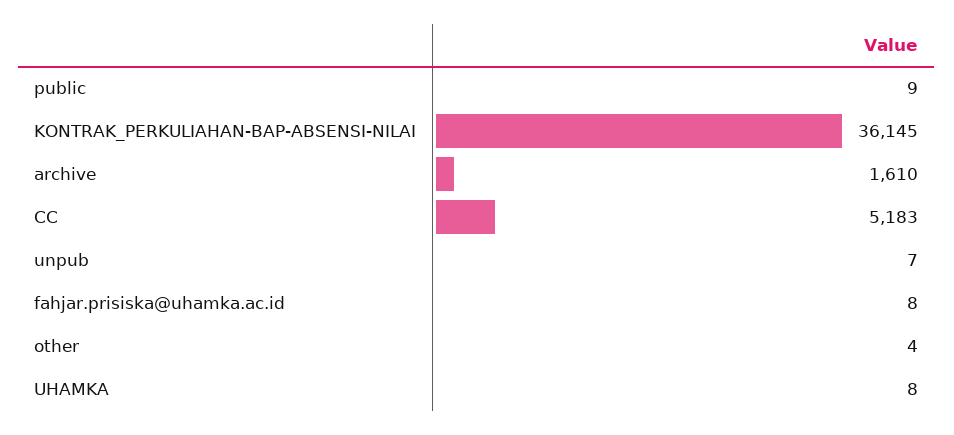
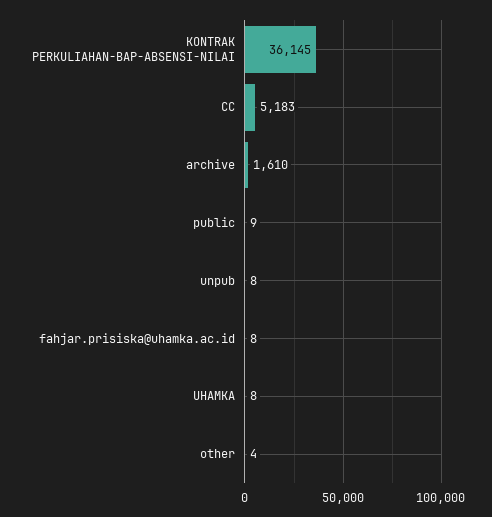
unpub: 7 -> 8

